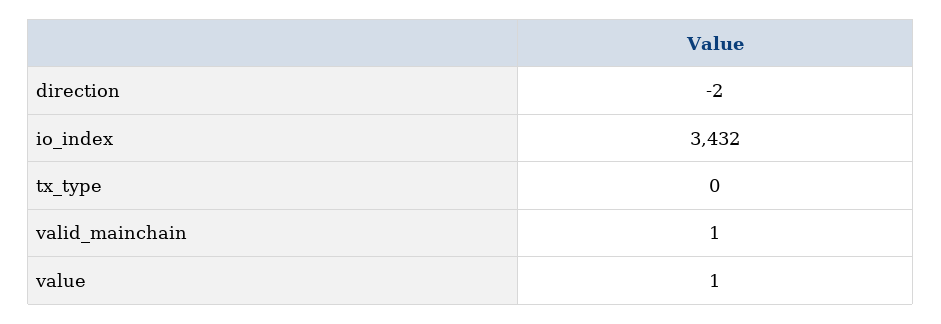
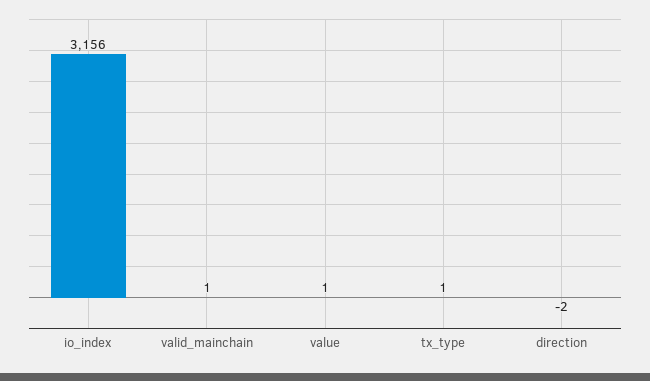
io_index: 3432 -> 3156
tx_type: 0 -> 1

